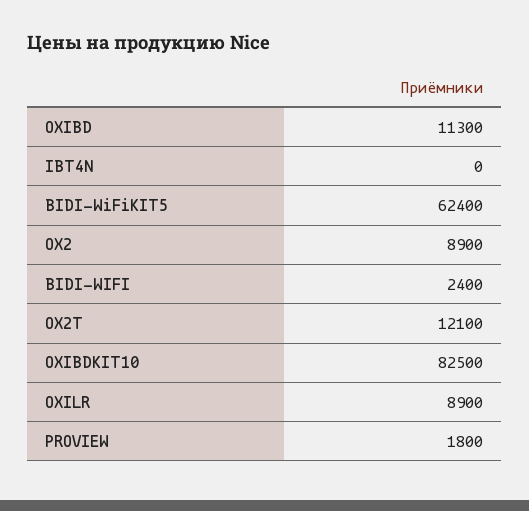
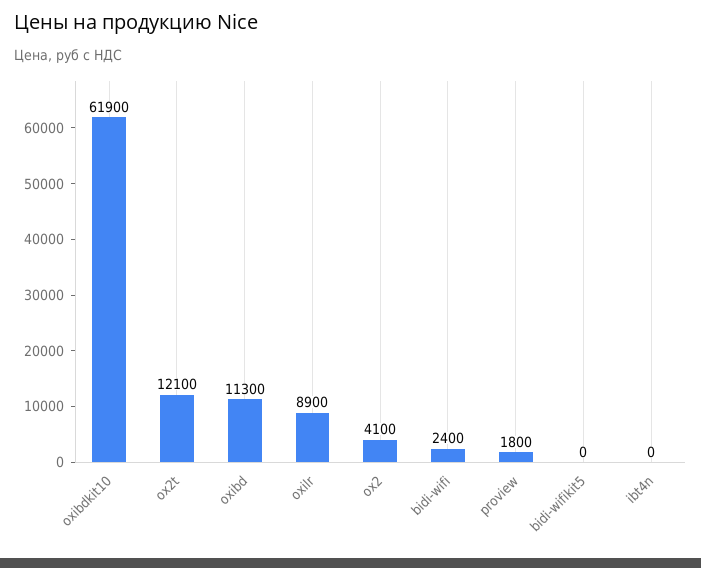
BIDI-WiFiKIT5: 62400 -> 0
OX2: 8900 -> 4100
OXIBDKIT10: 82500 -> 61900

